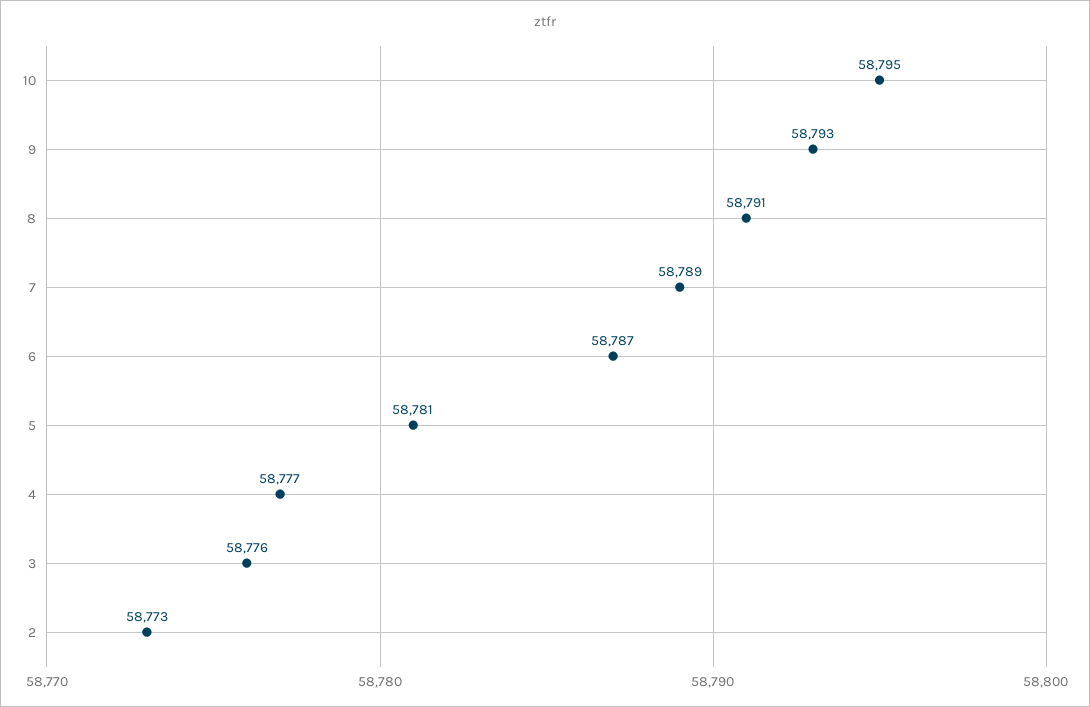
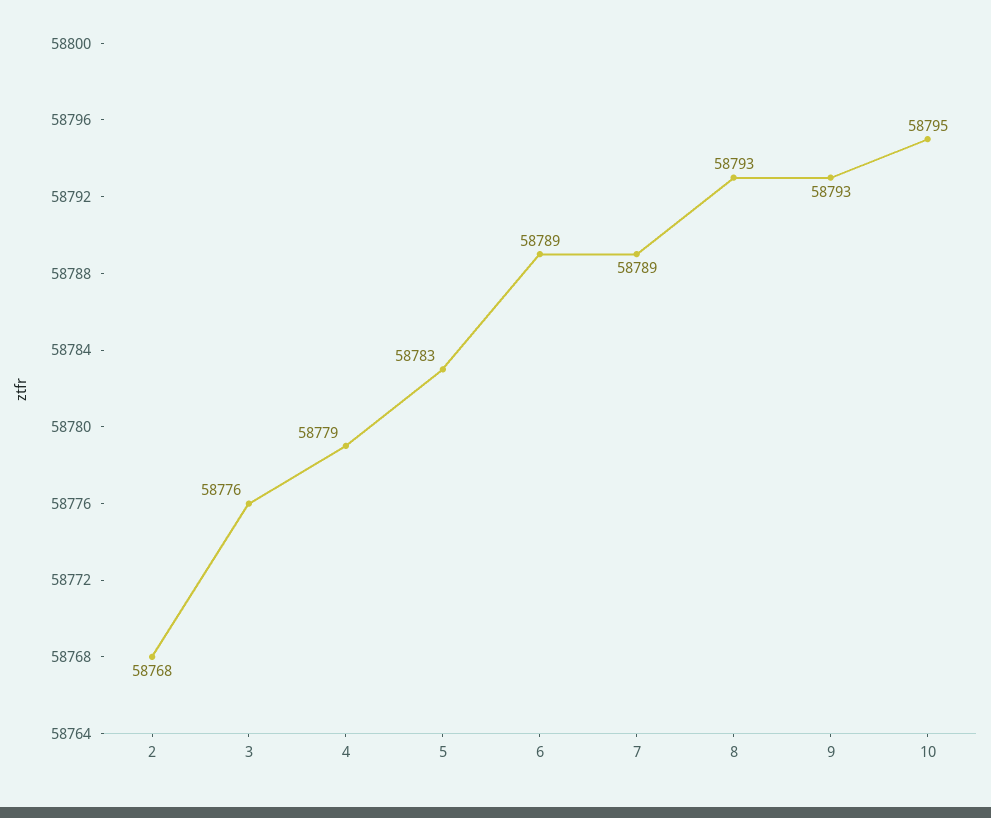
8: 58791 -> 58793
6: 58787 -> 58789
5: 58781 -> 58783
4: 58777 -> 58779
2: 58773 -> 58768

